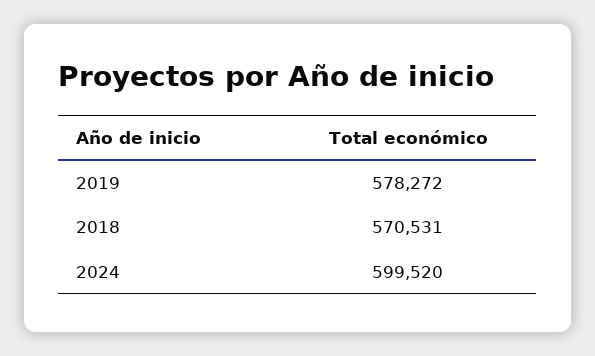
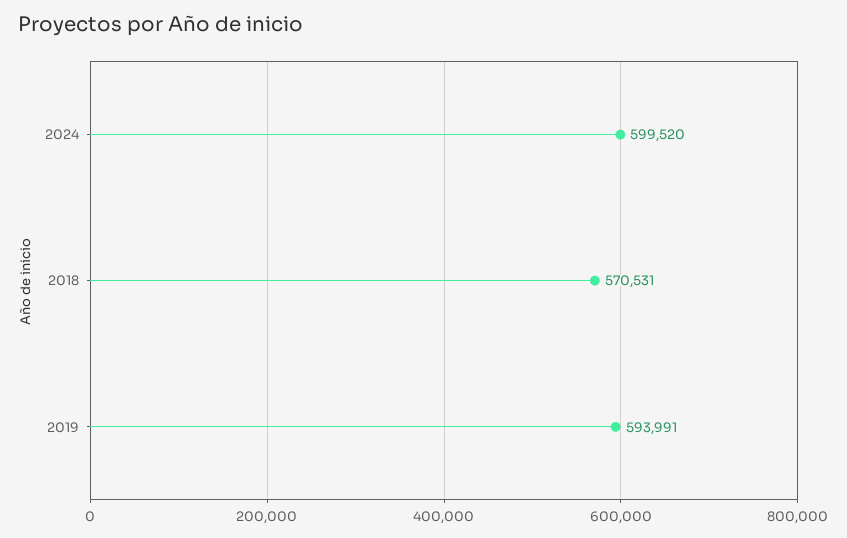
2019: 578272 -> 593991

